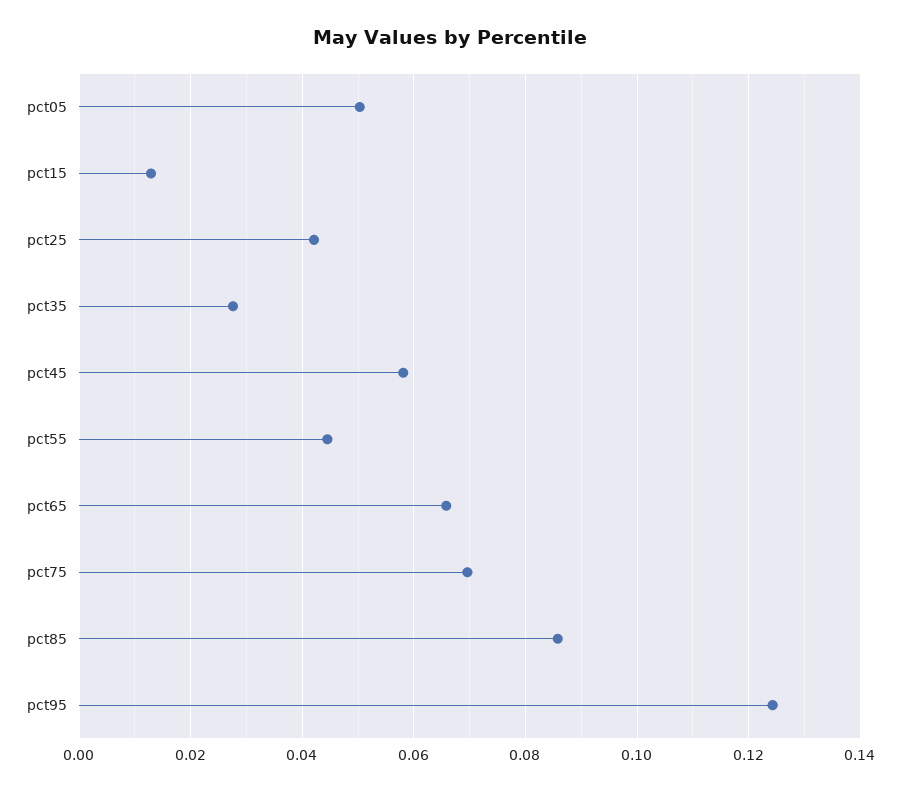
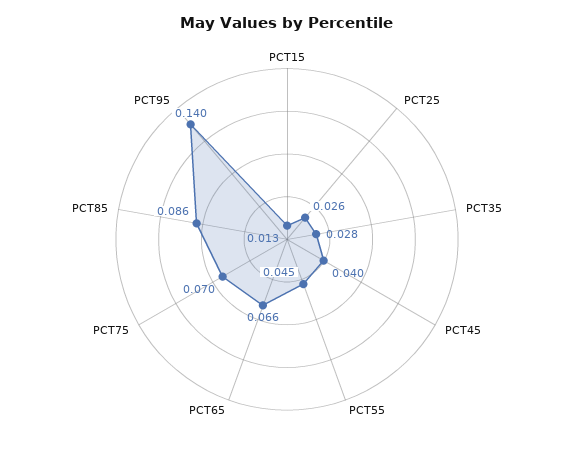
pct05: 0.05 -> none
pct25: 0.042 -> 0.026
pct45: 0.058 -> 0.04
pct95: 0.124 -> 0.14

